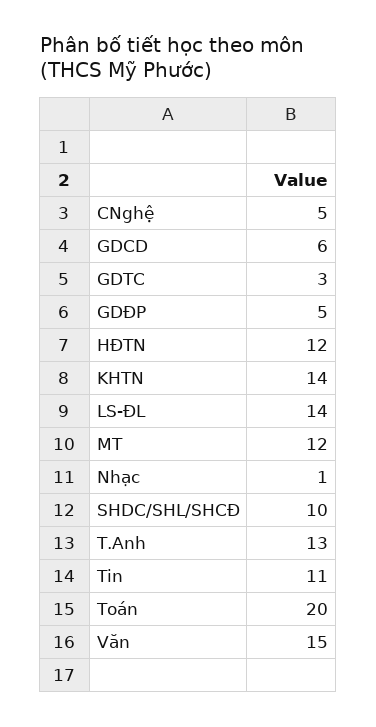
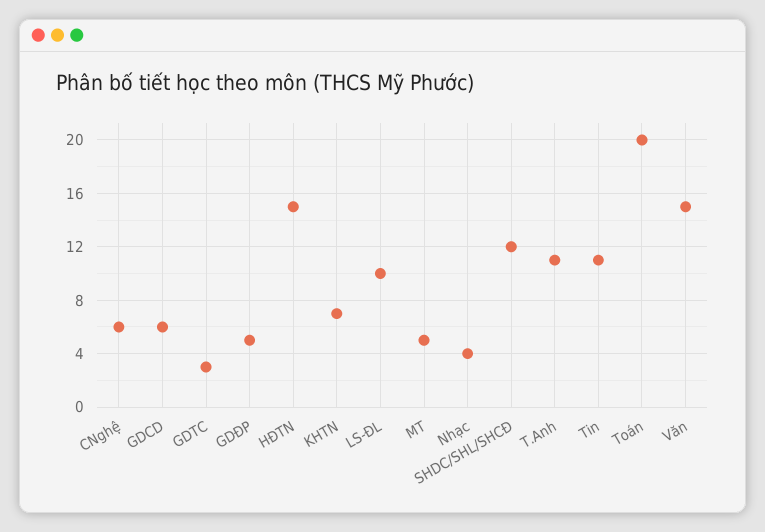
CNghệ: 5 -> 6
HĐTN: 12 -> 15
KHTN: 14 -> 7
LS-ĐL: 14 -> 10
MT: 12 -> 5
Nhạc: 1 -> 4
SHDC/SHL/SHCĐ: 10 -> 12
T.Anh: 13 -> 11

